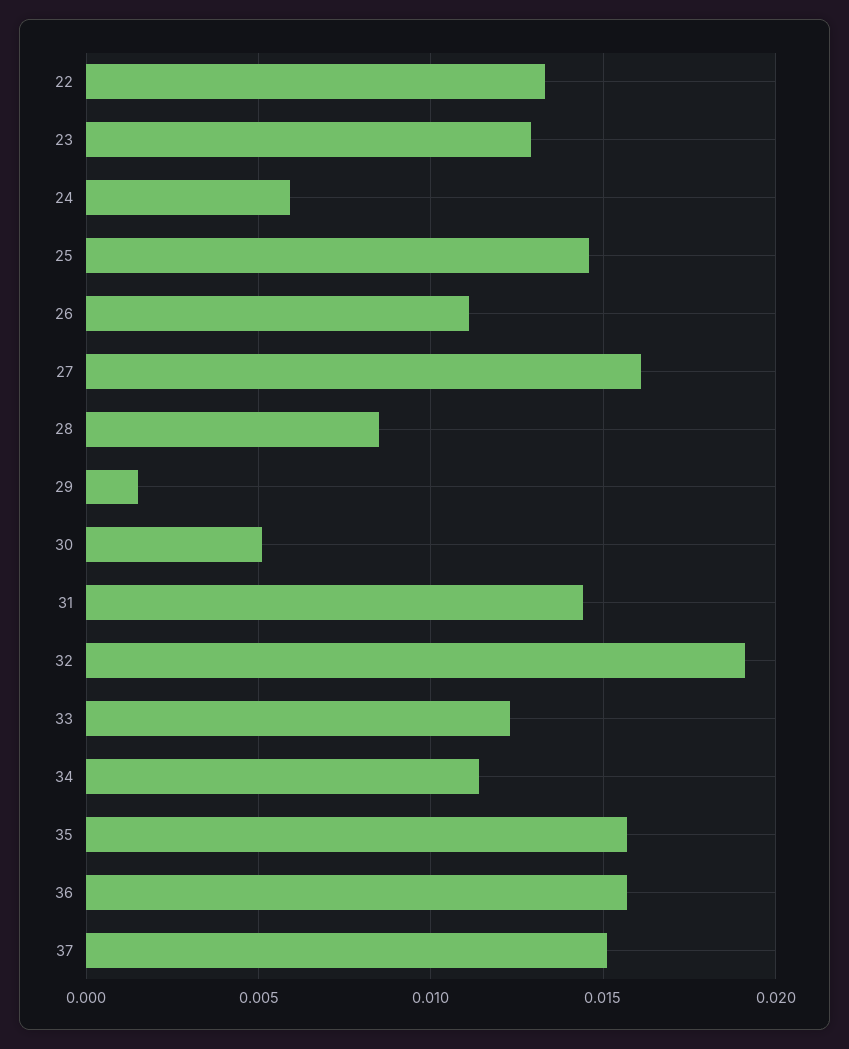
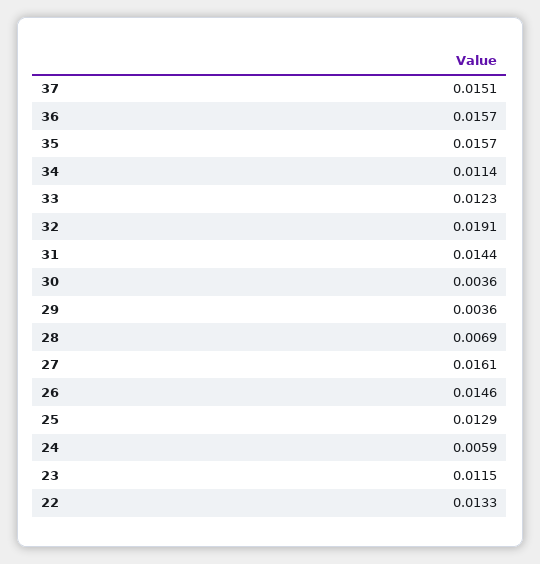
23: 0.013 -> 0.0115
25: 0.0145 -> 0.0129
26: 0.011 -> 0.0146
28: 0.0085 -> 0.0069
29: 0.0015 -> 0.0036
30: 0.005 -> 0.0036

